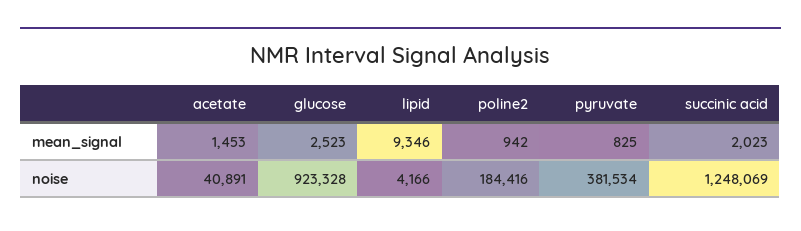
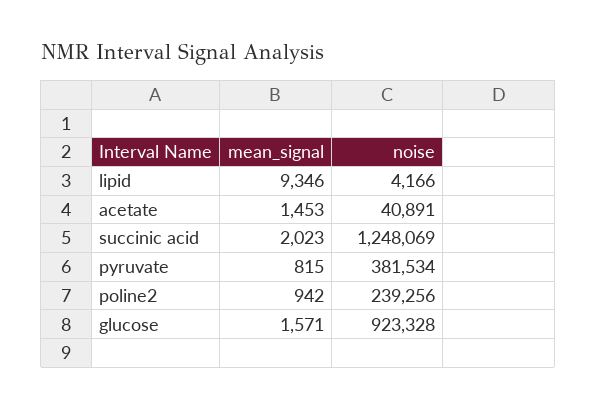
glucose, mean_signal: 2523 -> 1571
pyruvate, mean_signal: 825 -> 815
poline2, noise: 184416 -> 239256

